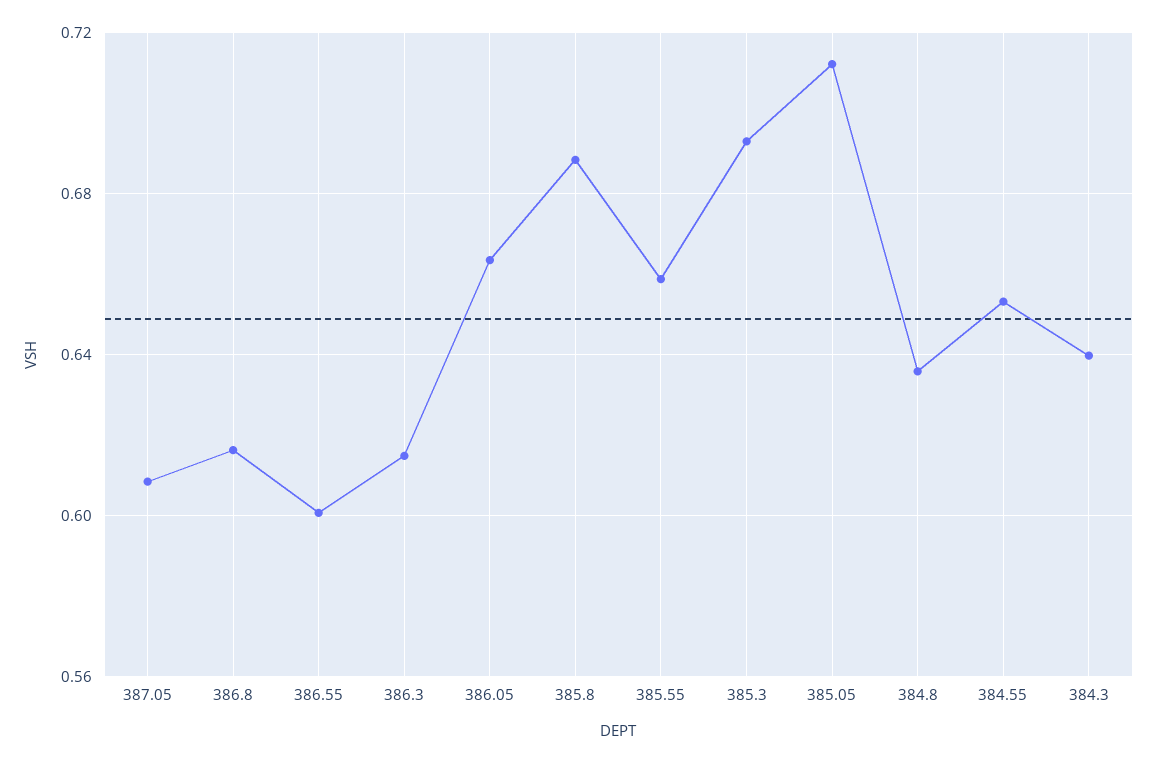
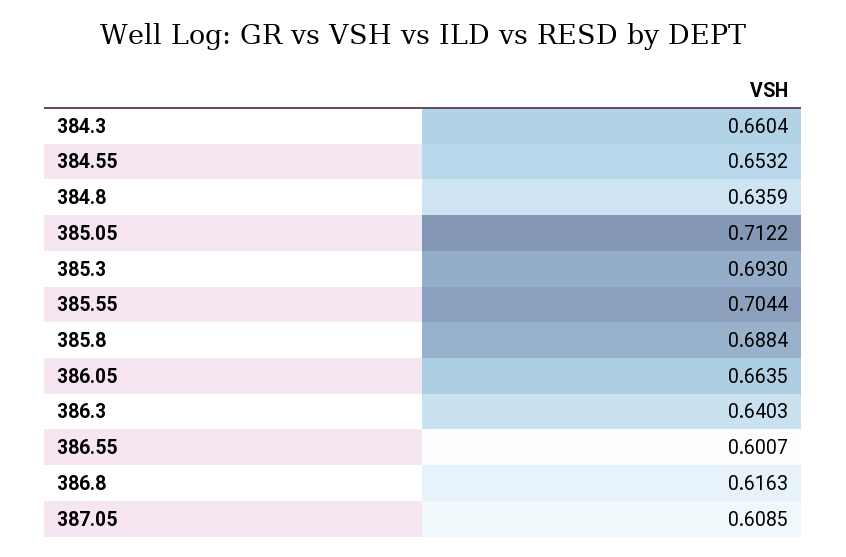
386.3: 0.615 -> 0.6403
385.55: 0.66 -> 0.7044
384.3: 0.64 -> 0.6604

